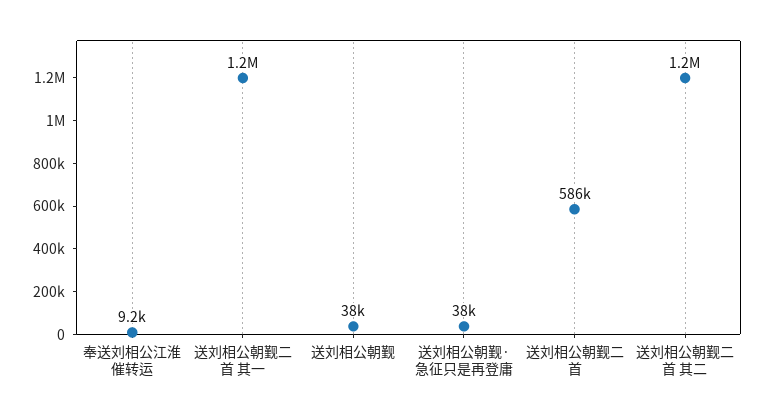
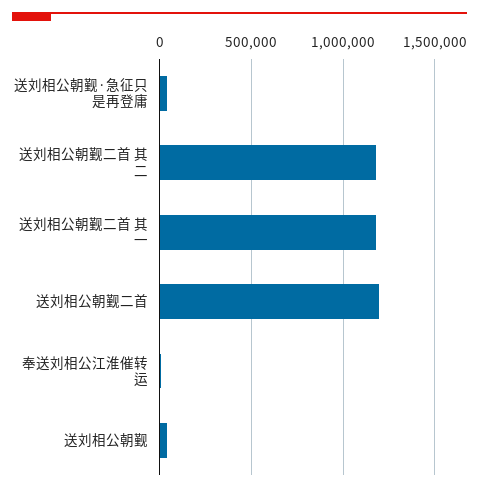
送刘相公朝觐二首: 586000 -> 1200000

